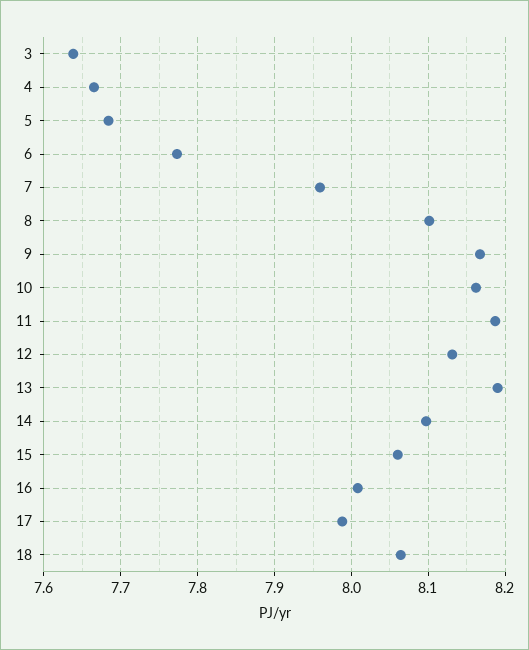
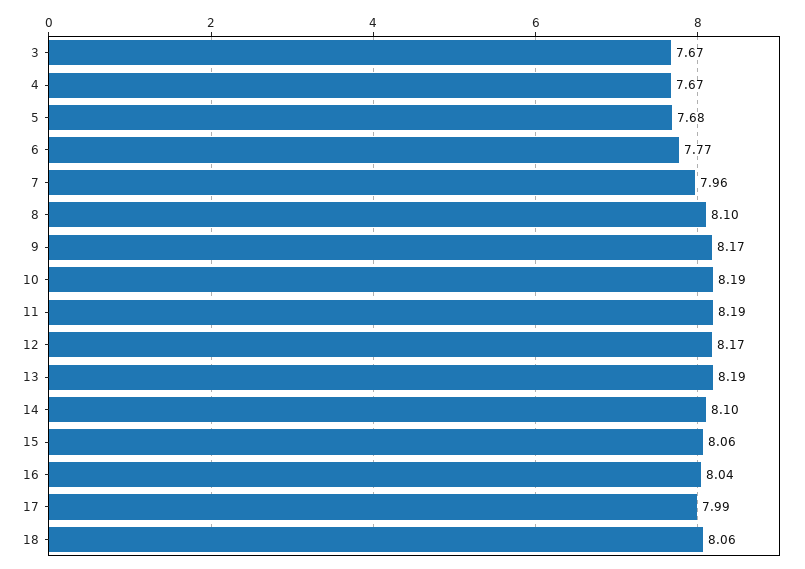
3: 7.64 -> 7.67
10: 8.16 -> 8.19
12: 8.13 -> 8.17
16: 8.01 -> 8.04

